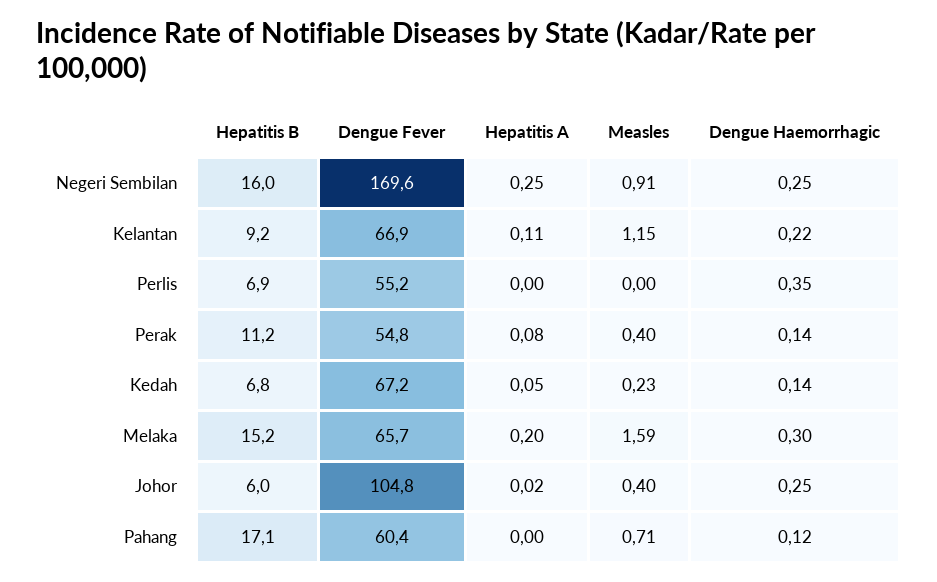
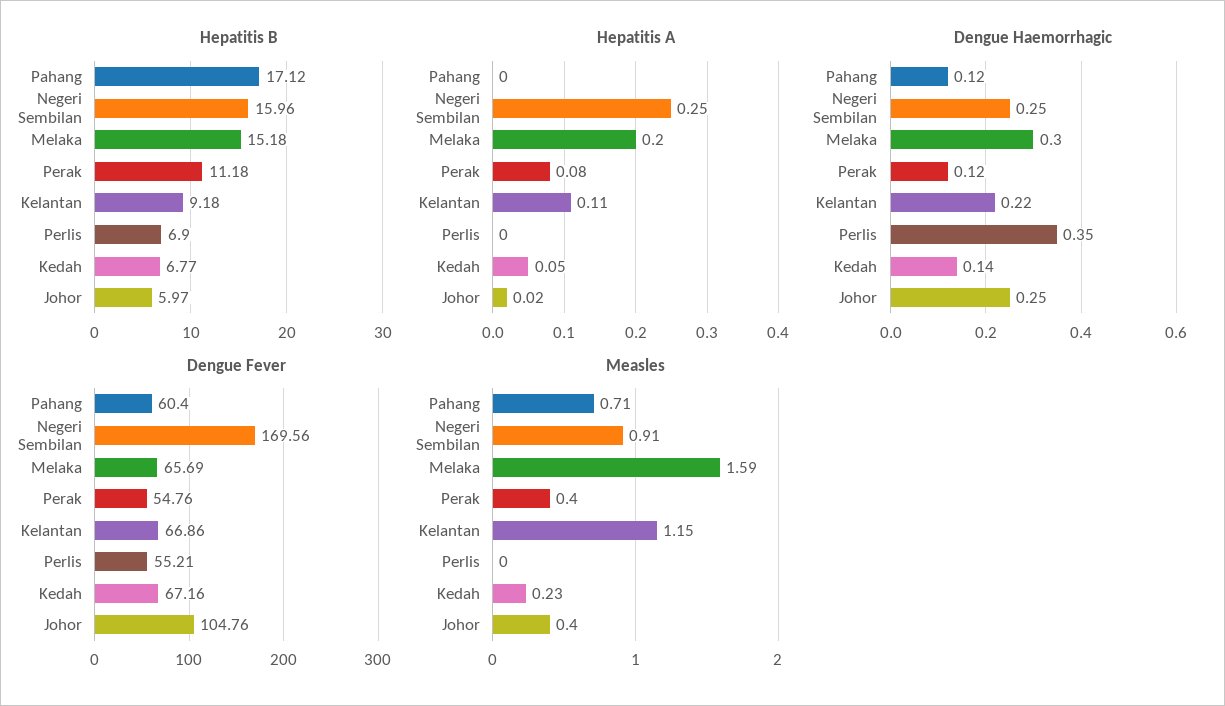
Dengue Haemorrhagic, Perak: 0.14 -> 0.12

